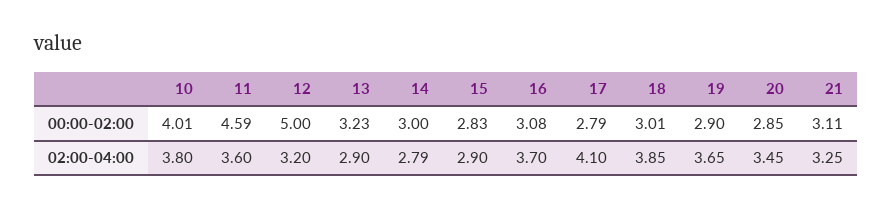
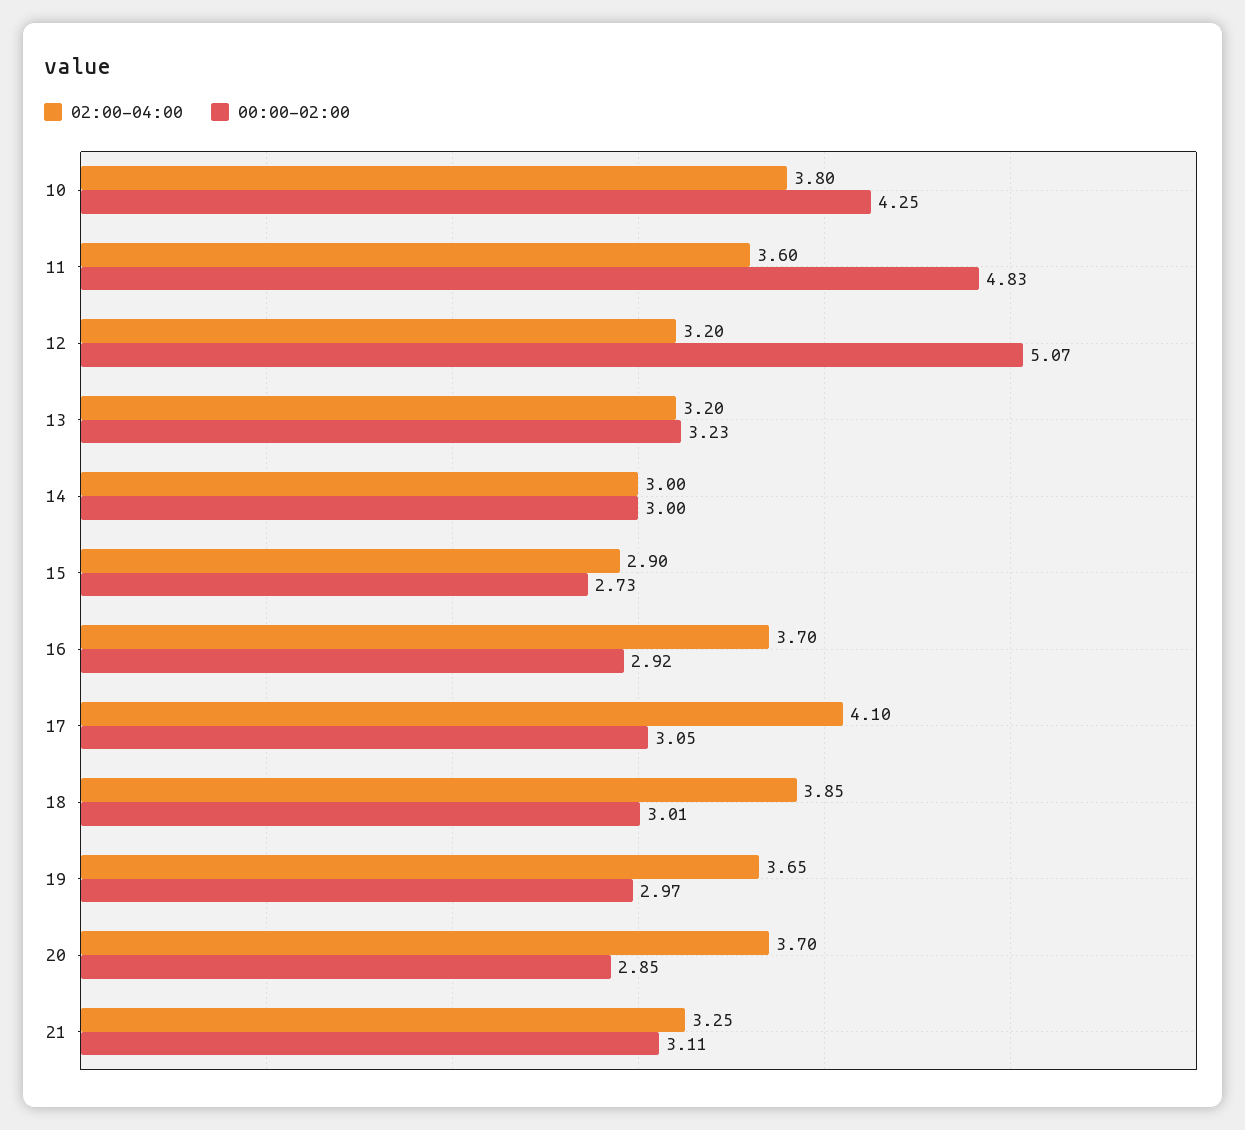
00:00-02:00, 10: 4.01 -> 4.25
00:00-02:00, 11: 4.59 -> 4.83
00:00-02:00, 12: 5 -> 5.07
00:00-02:00, 15: 2.83 -> 2.73
00:00-02:00, 16: 3.08 -> 2.92
00:00-02:00, 17: 2.79 -> 3.05
00:00-02:00, 19: 2.9 -> 2.97
02:00-04:00, 13: 2.9 -> 3.2
02:00-04:00, 14: 2.79 -> 3
02:00-04:00, 20: 3.45 -> 3.7

